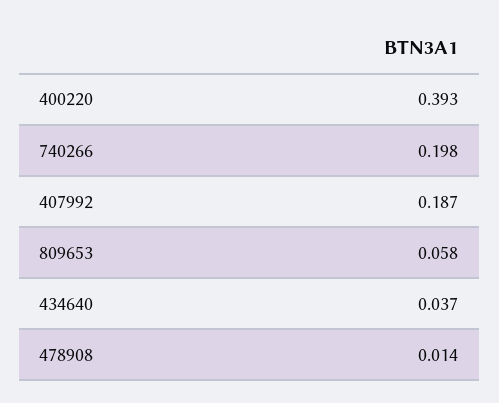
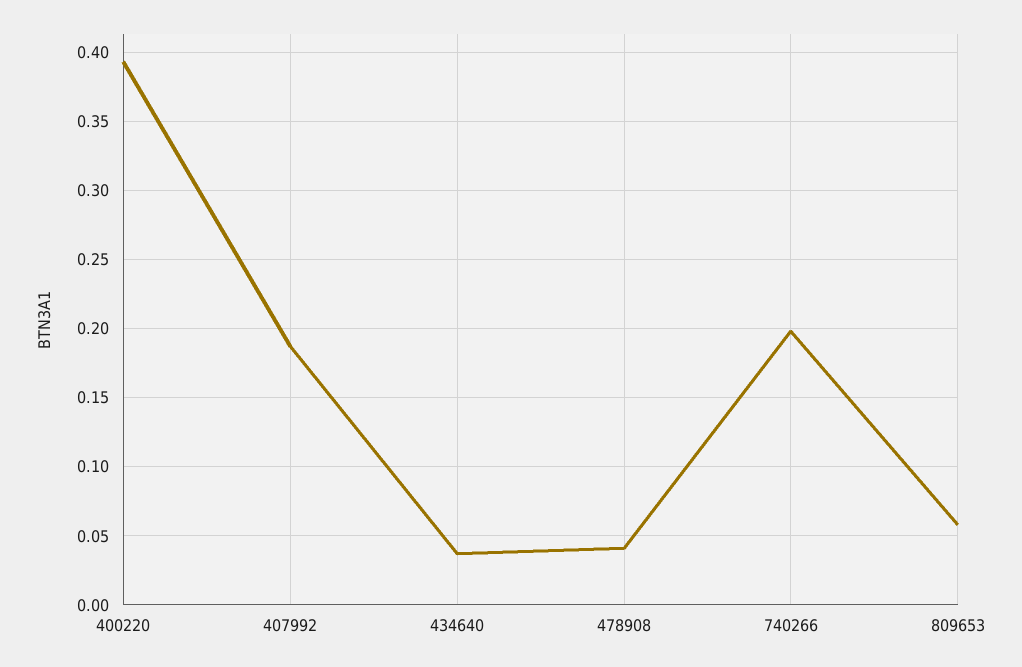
478908: 0.014 -> 0.04

